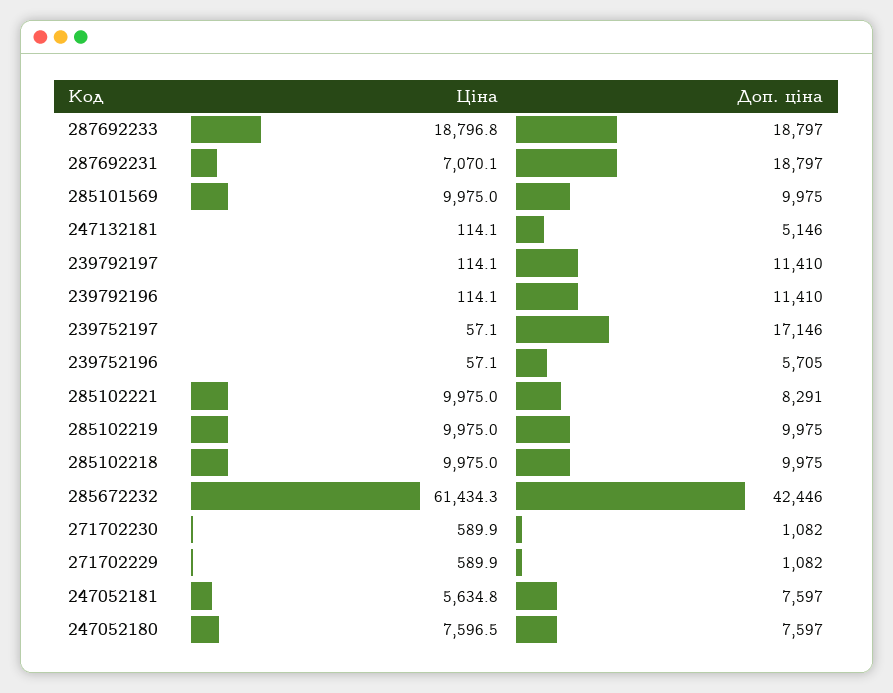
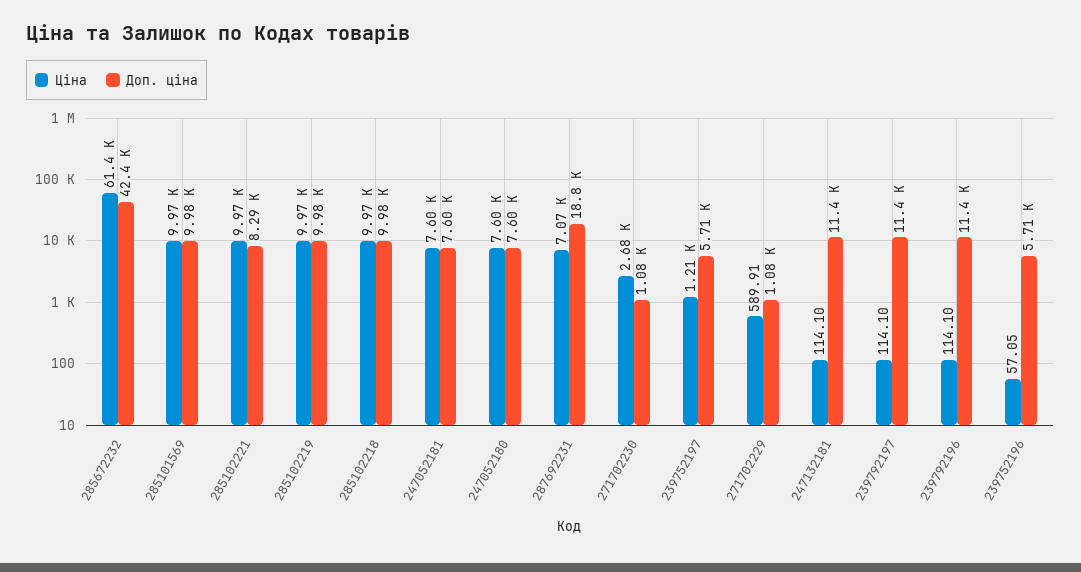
Ціна, 287692233: 18796.8 -> none
Доп. ціна, 287692233: 18797 -> none
Доп. ціна, 247132181: 5146 -> 11400
Ціна, 239752197: 57.1 -> 1210
Доп. ціна, 239752197: 17146 -> 5710
Ціна, 271702230: 589.9 -> 2680
Ціна, 247052181: 5634.8 -> 7600

